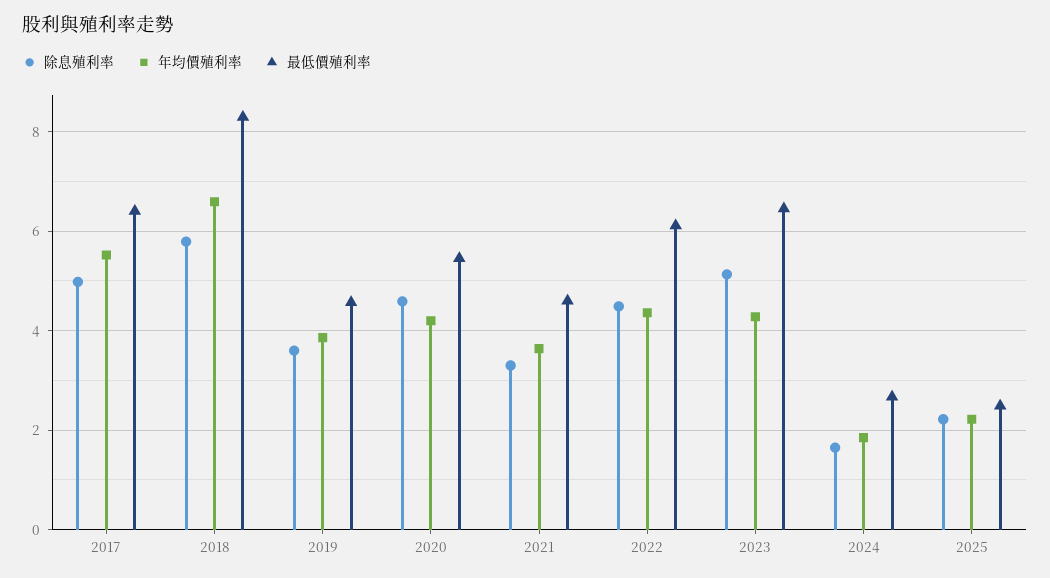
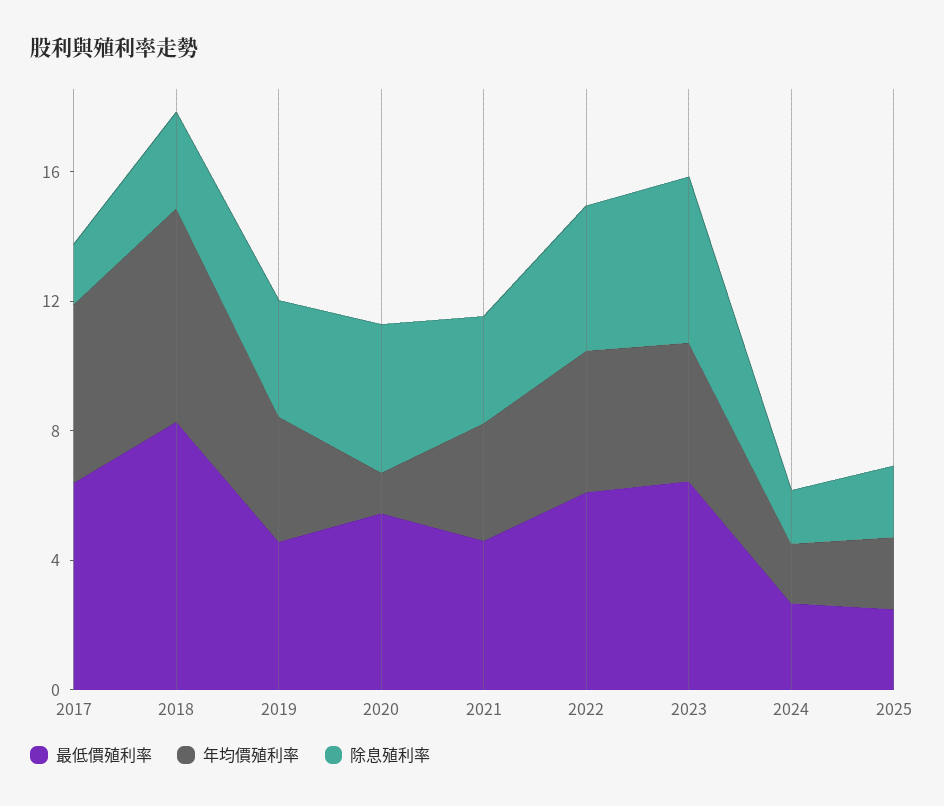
除息殖利率, 2017: 5 -> 2
除息殖利率, 2018: 5.8 -> 3
年均價殖利率, 2020: 4.2 -> 1

